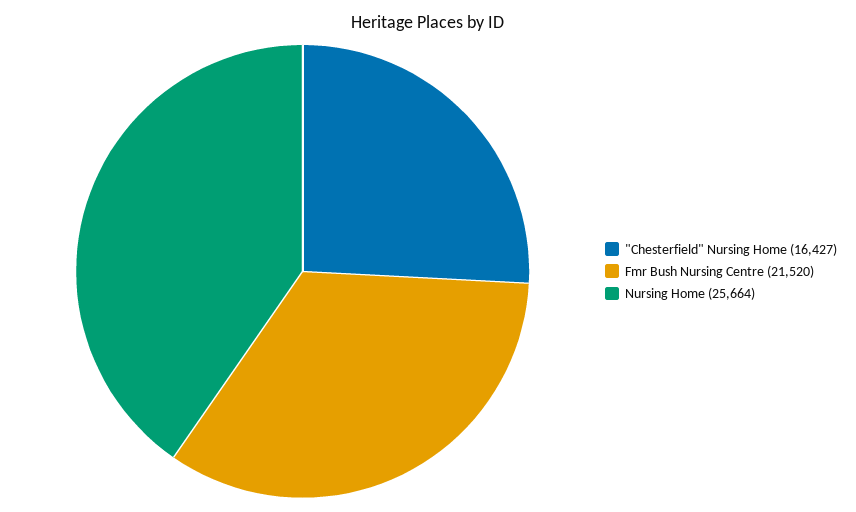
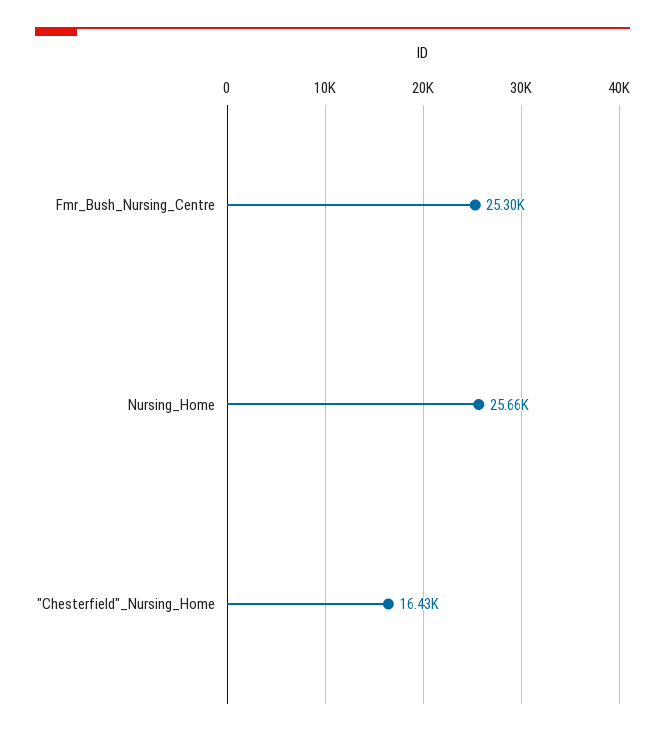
Fmr Bush Nursing Centre: 21520 -> 25300

